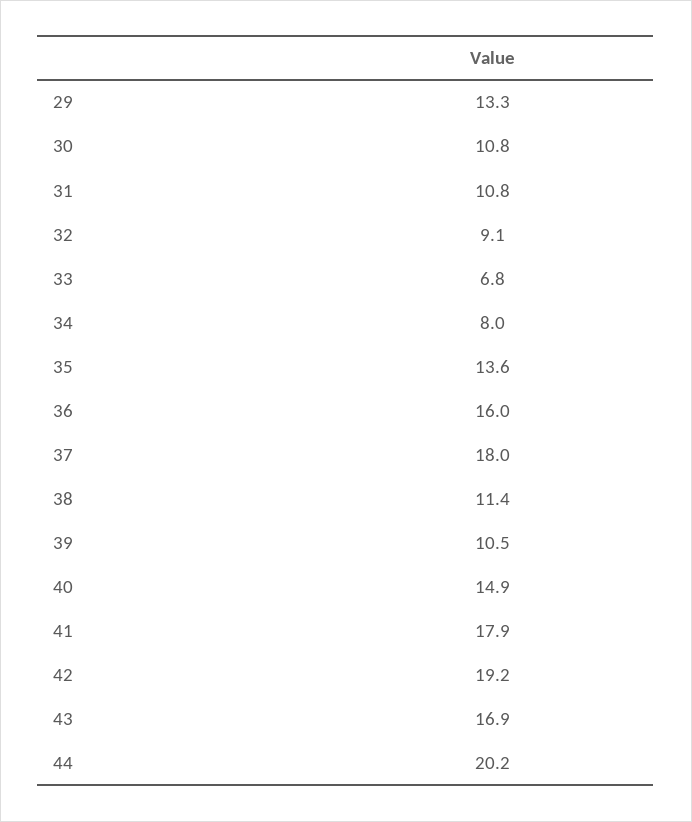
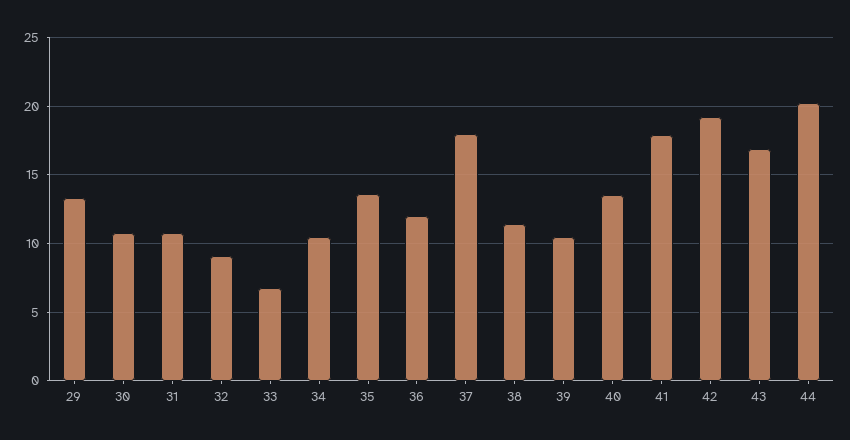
34: 8 -> 10.5
36: 16 -> 12
40: 14.9 -> 13.5

